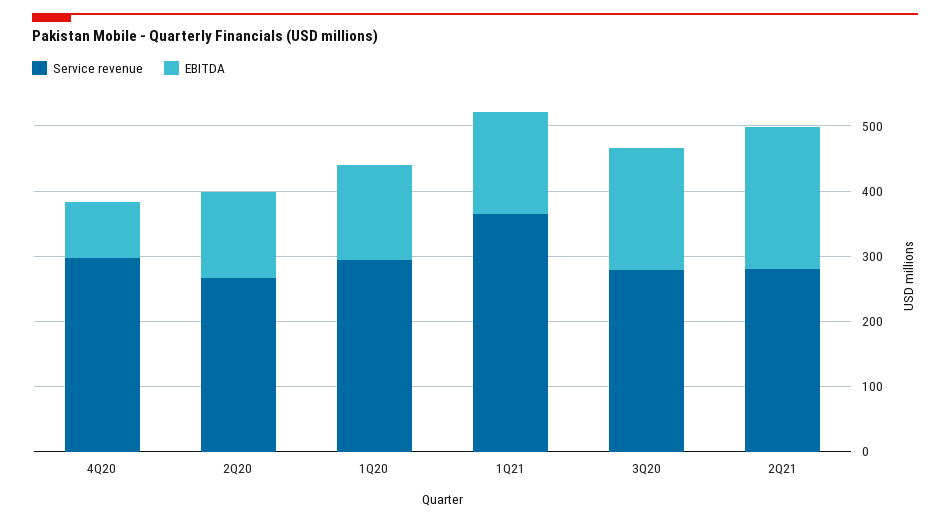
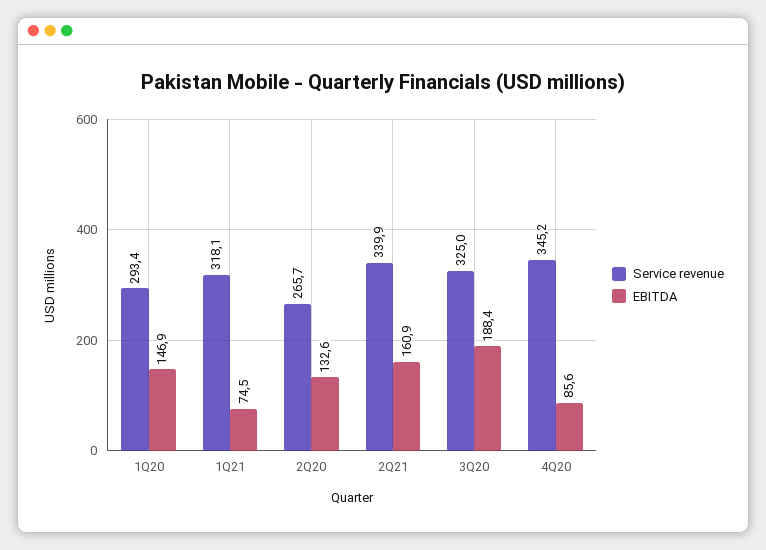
Service revenue, 4Q20: 300 -> 345.2
Service revenue, 1Q21: 360 -> 318.1
EBITDA, 1Q21: 160 -> 74.5
Service revenue, 3Q20: 280 -> 325
Service revenue, 2Q21: 280 -> 339.9
EBITDA, 2Q21: 220 -> 160.9

